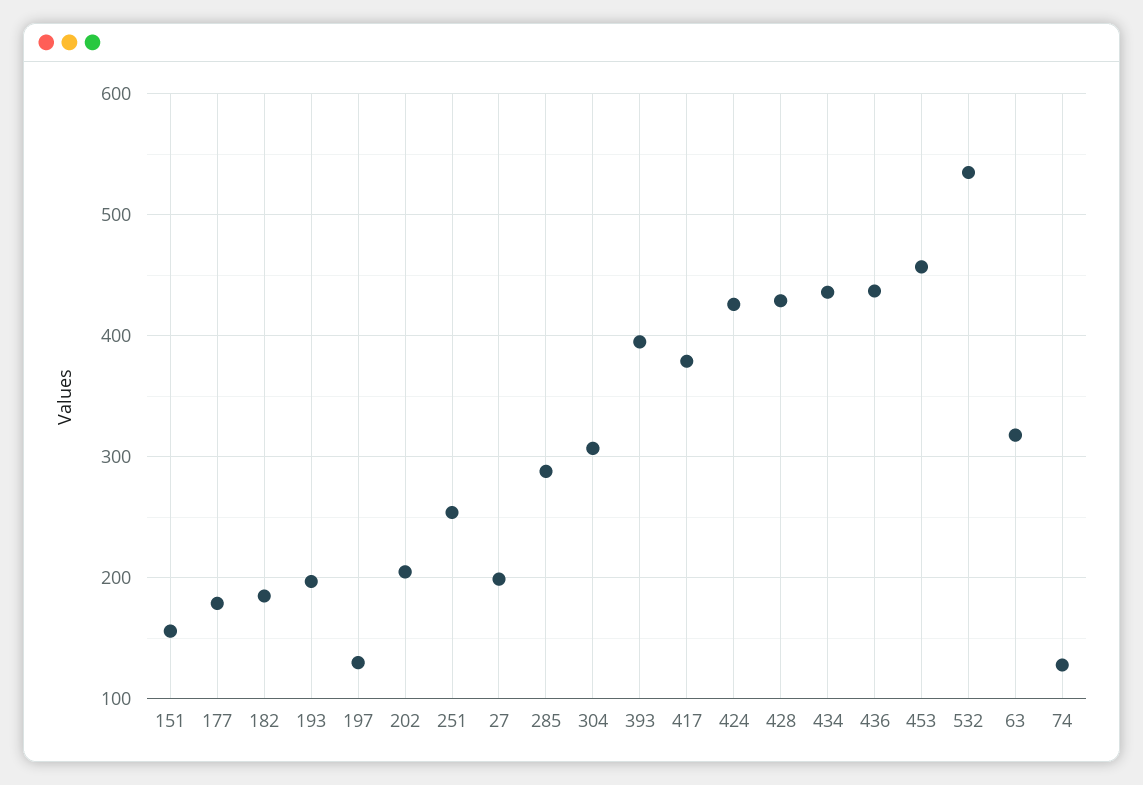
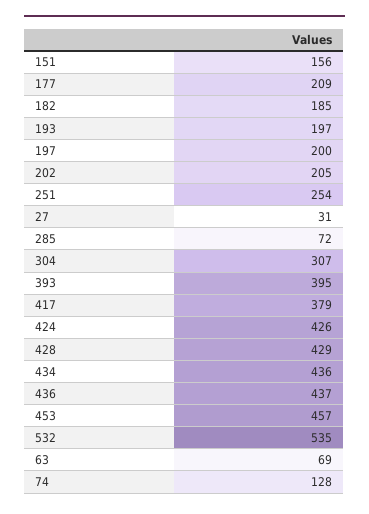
177: 180 -> 209
197: 130 -> 200
27: 200 -> 31
285: 290 -> 72
63: 320 -> 69

